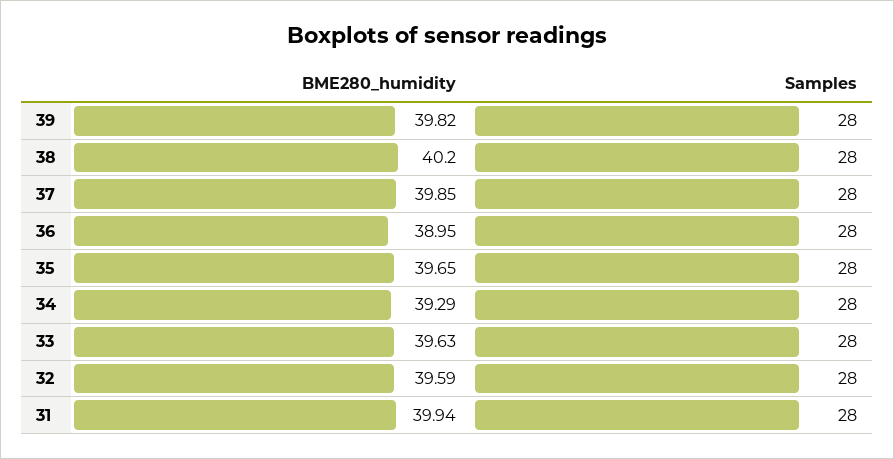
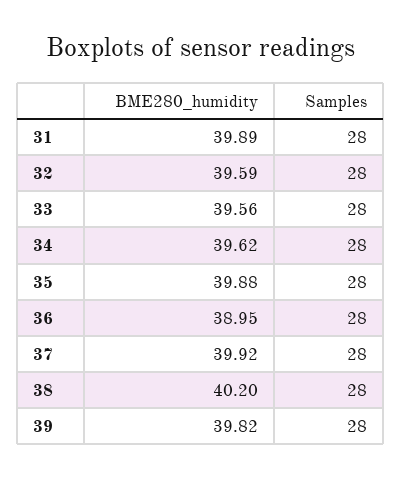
BME280_humidity, 37: 39.85 -> 39.92
BME280_humidity, 35: 39.65 -> 39.88
BME280_humidity, 34: 39.29 -> 39.62
BME280_humidity, 33: 39.63 -> 39.56
BME280_humidity, 31: 39.94 -> 39.89

